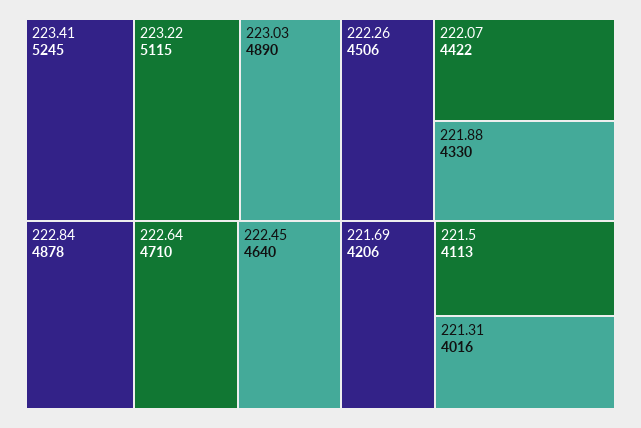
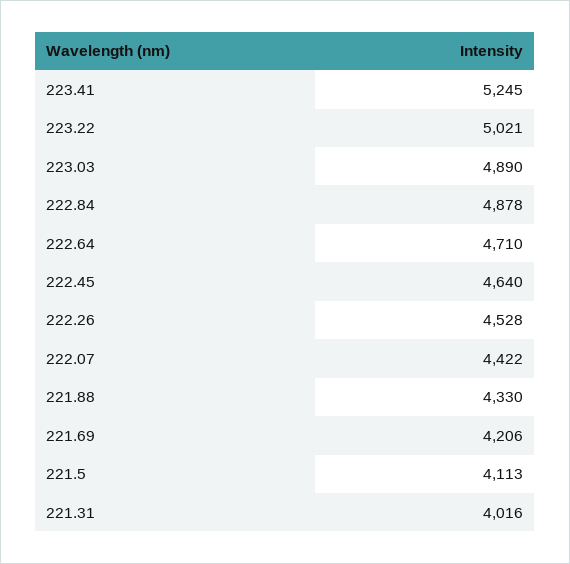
223.22: 5115 -> 5021
222.26: 4506 -> 4528

